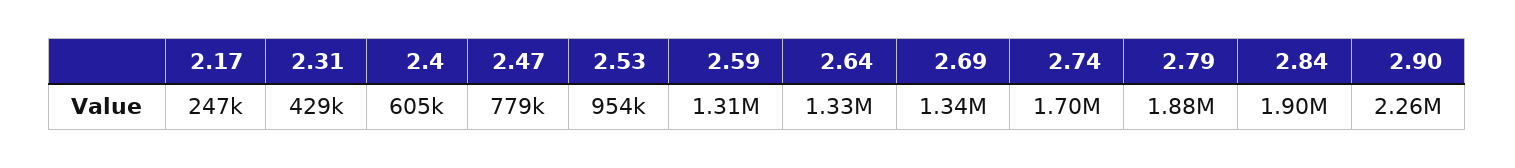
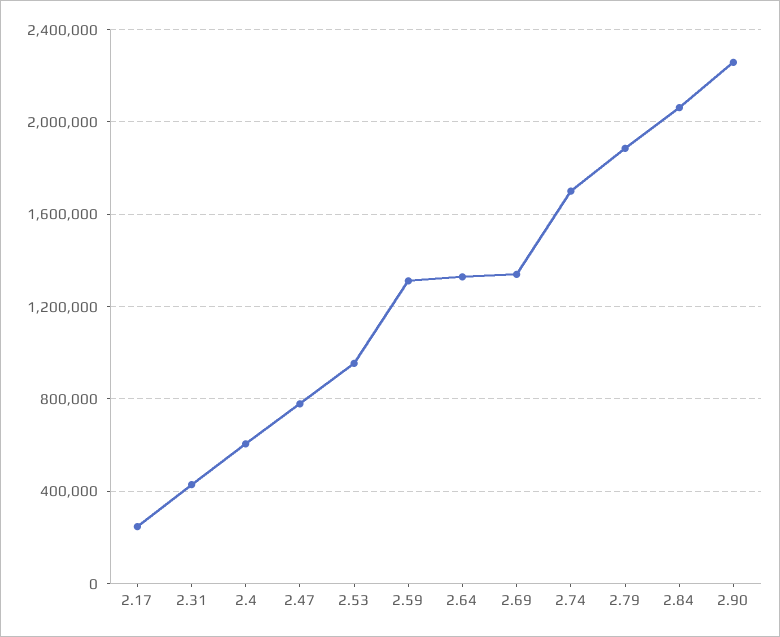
2.84: 1900000 -> 2050000

